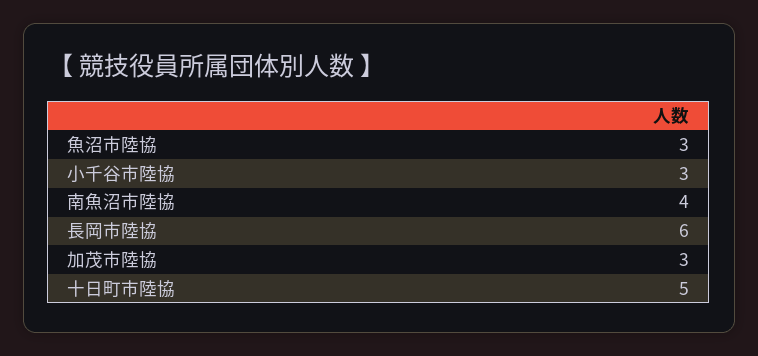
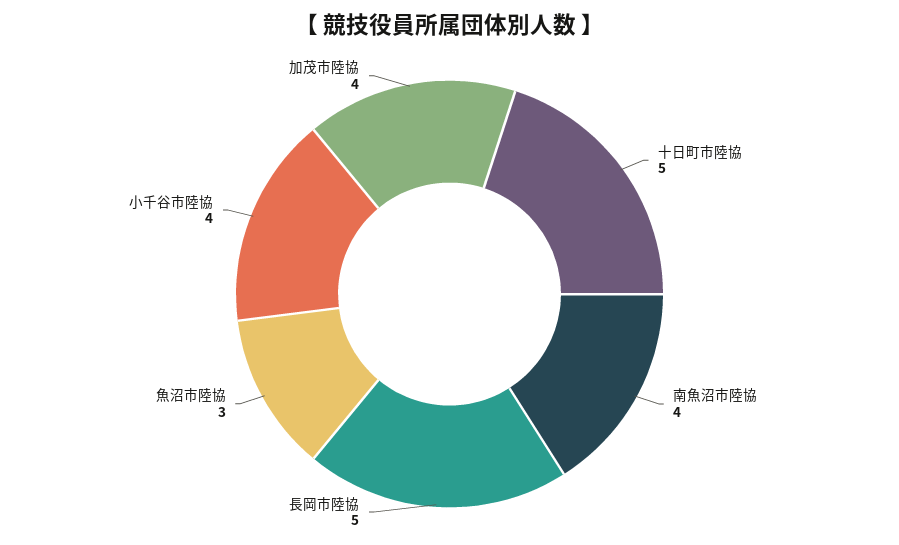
小千谷市陸協: 3 -> 4
長岡市陸協: 6 -> 5
加茂市陸協: 3 -> 4

